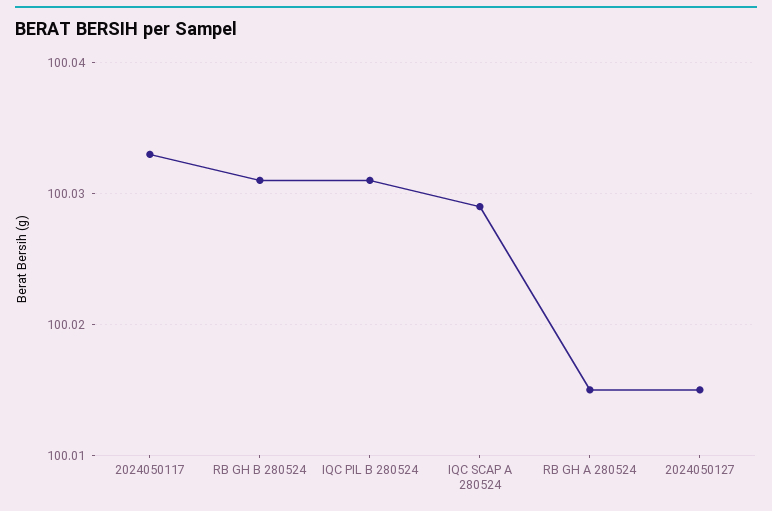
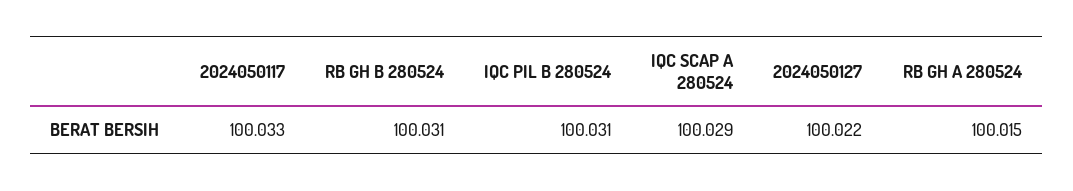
2024050127: 100.015 -> 100.022

